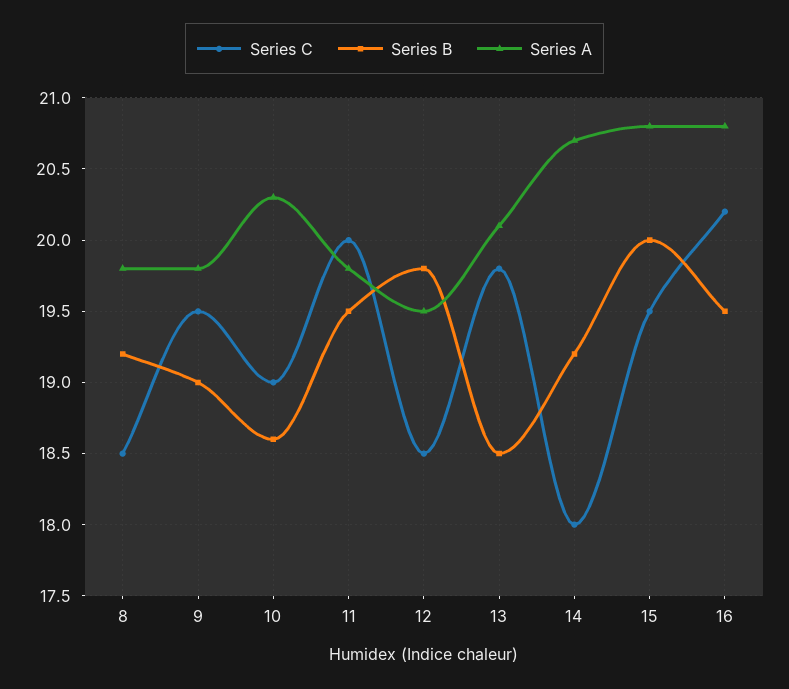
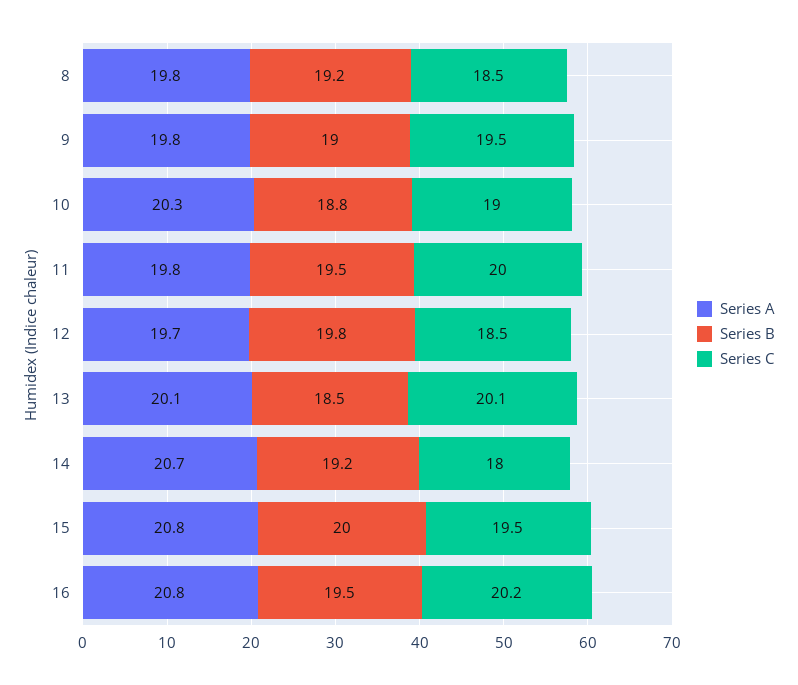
Series B, 10: 18.6 -> 18.8
Series A, 12: 19.5 -> 19.7
Series C, 13: 19.8 -> 20.1

